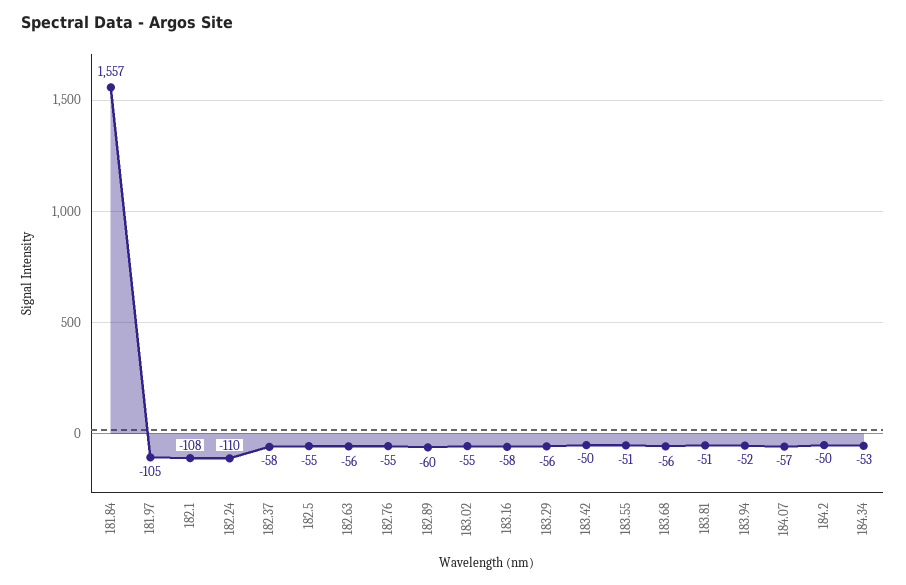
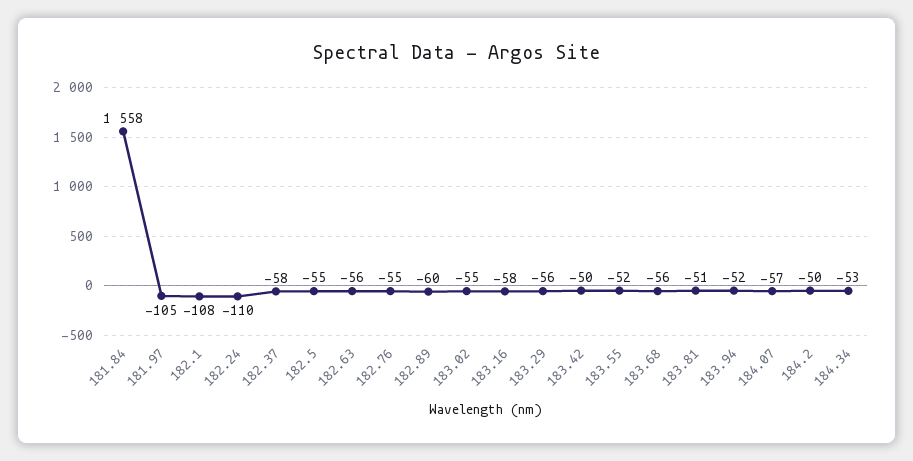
181.84: 1557 -> 1558
183.55: -51 -> -52

